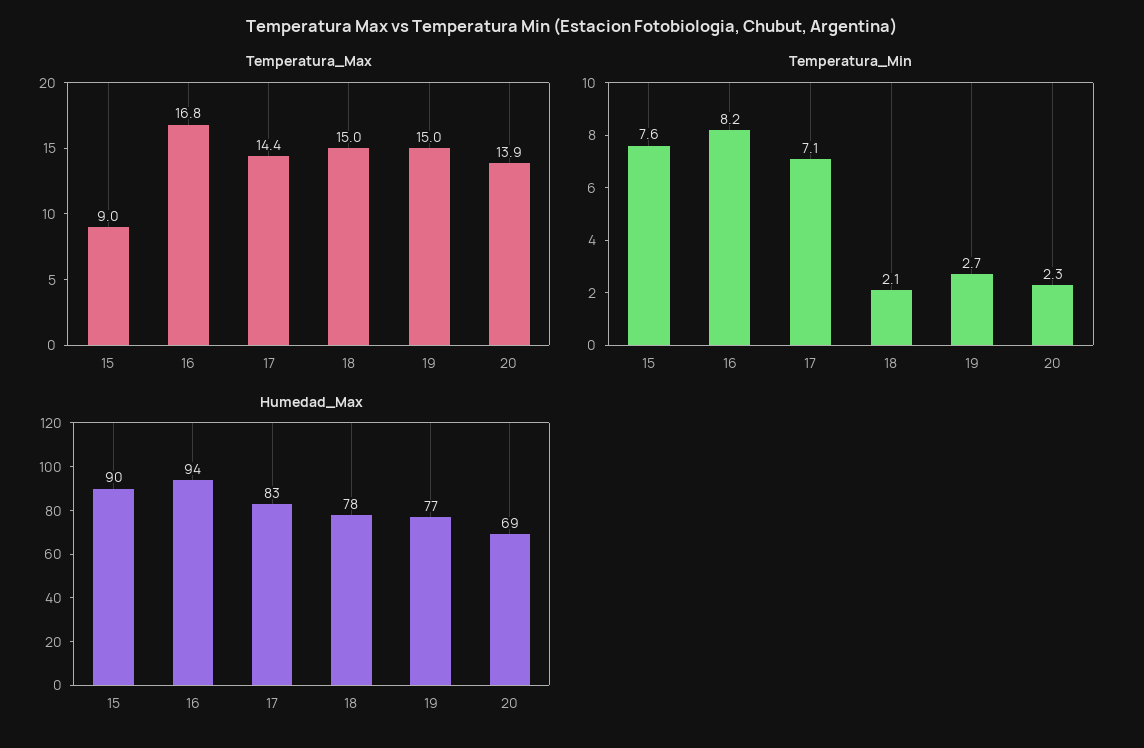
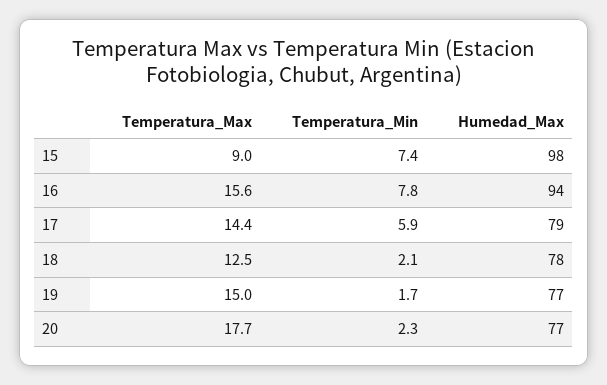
Temperatura_Max, 16: 16.8 -> 15.6
Temperatura_Max, 18: 15 -> 12.5
Temperatura_Max, 20: 13.9 -> 17.7
Temperatura_Min, 15: 7.6 -> 7.4
Temperatura_Min, 16: 8.2 -> 7.8
Temperatura_Min, 17: 7.1 -> 5.9
Temperatura_Min, 19: 2.7 -> 1.7
Humedad_Max, 15: 90 -> 98
Humedad_Max, 17: 83 -> 79
Humedad_Max, 20: 69 -> 77

